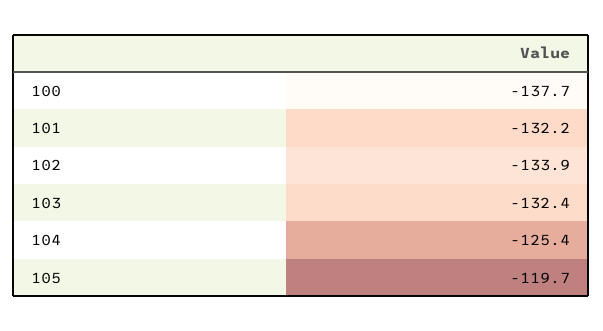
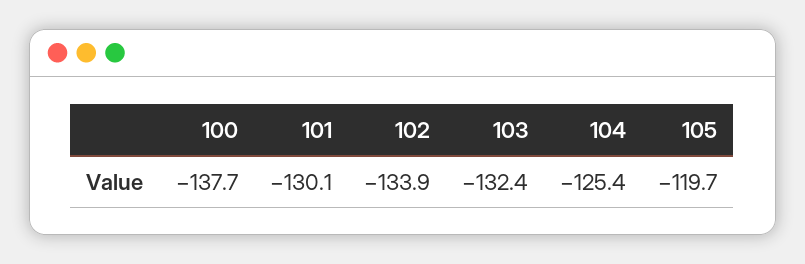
101: -132.2 -> -130.1

